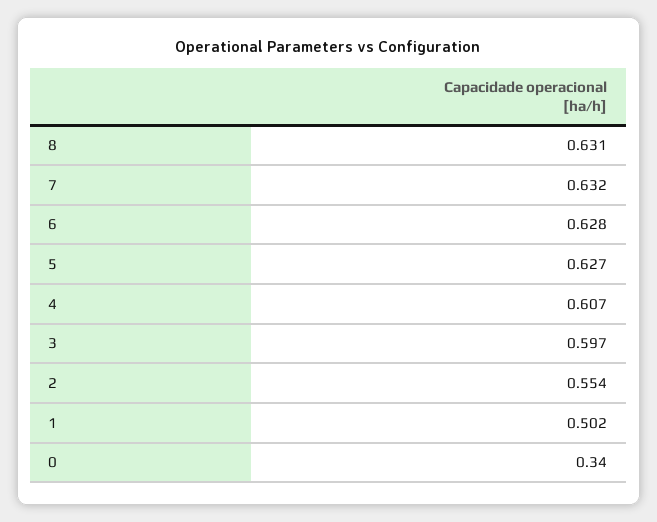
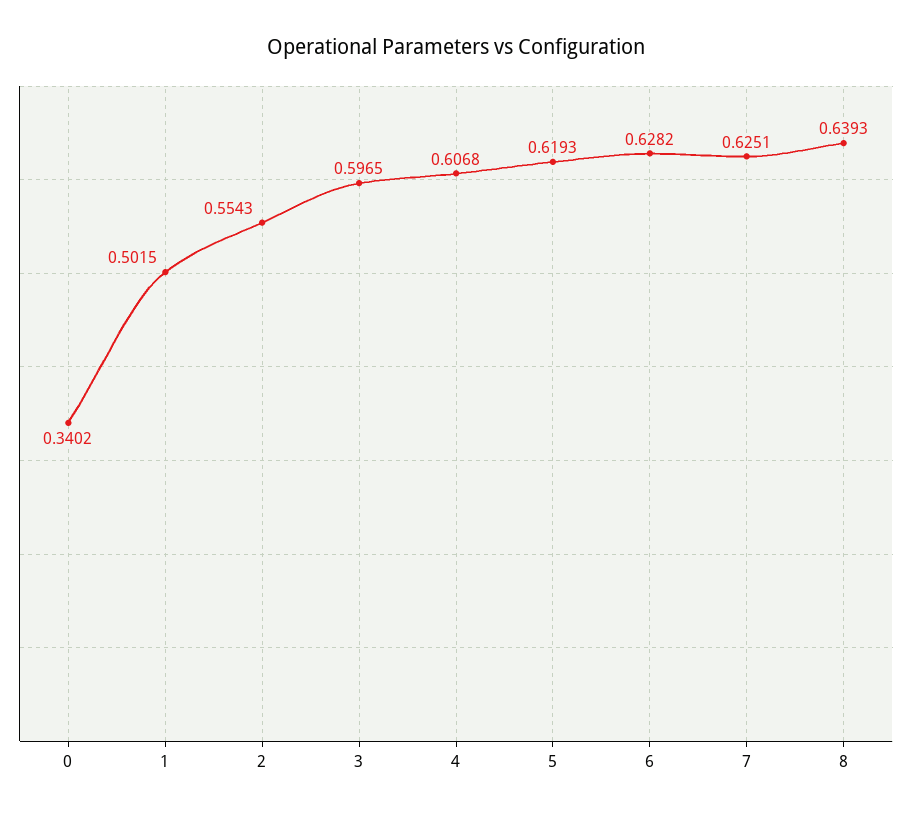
8: 0.631 -> 0.6393
7: 0.632 -> 0.6251
5: 0.627 -> 0.6193

